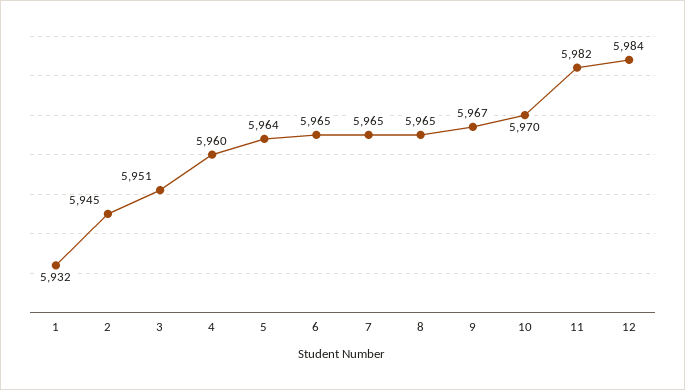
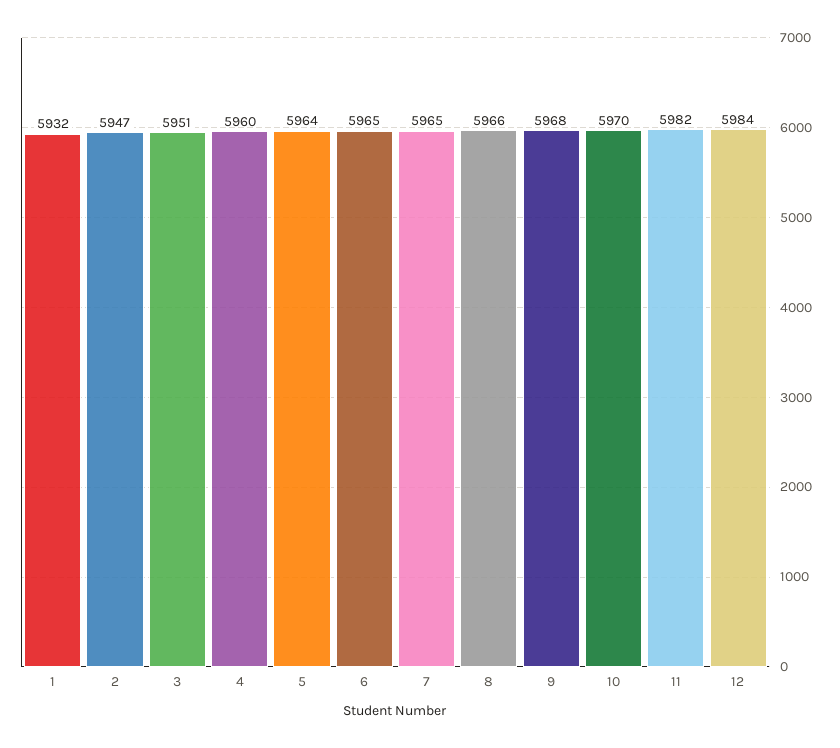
2: 5945 -> 5947
8: 5965 -> 5966
9: 5967 -> 5968

